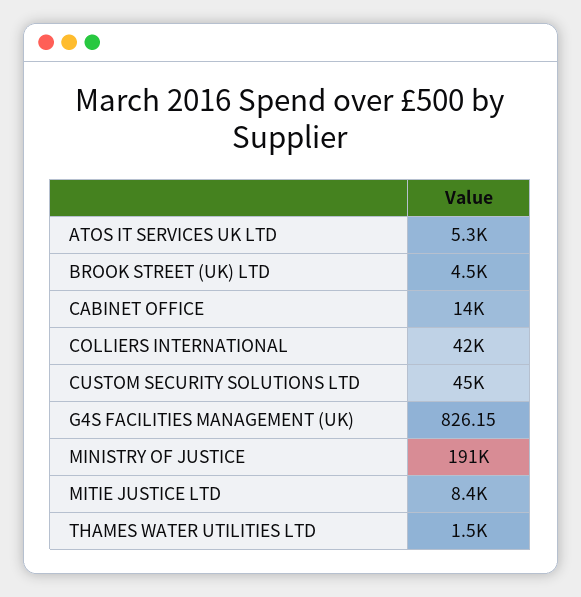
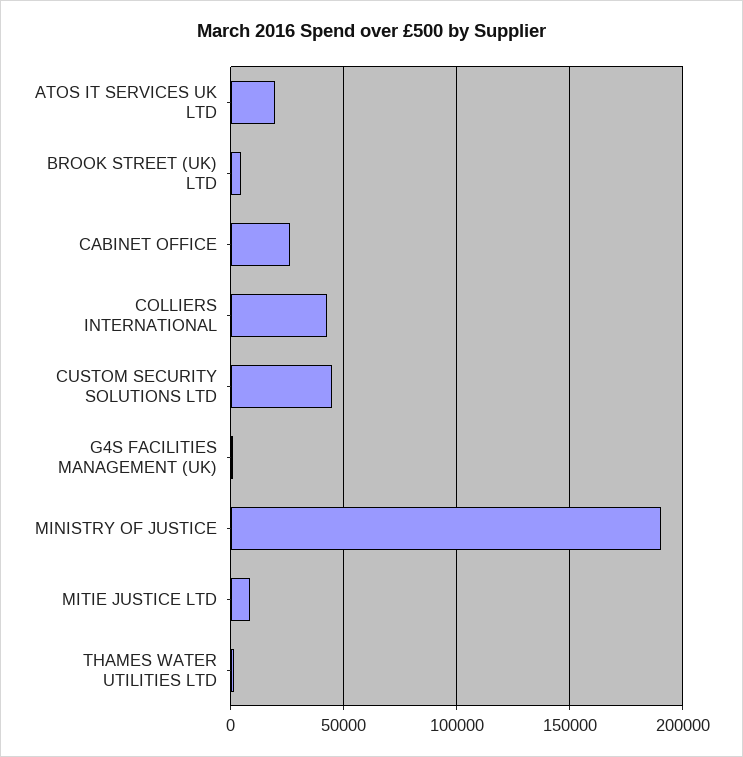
ATOS IT SERVICES UK LTD: 5300 -> 20000
CABINET OFFICE: 14000 -> 25000

